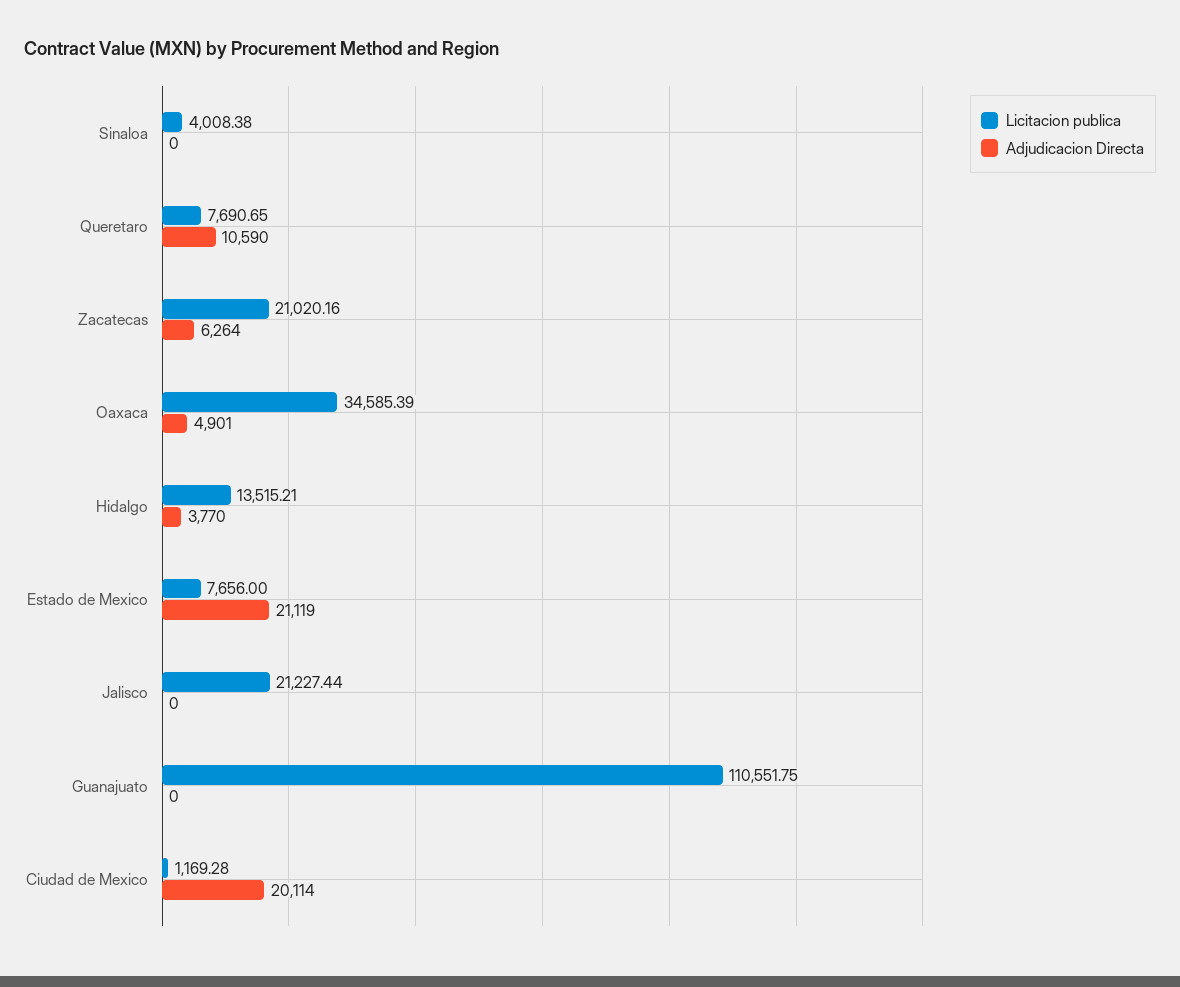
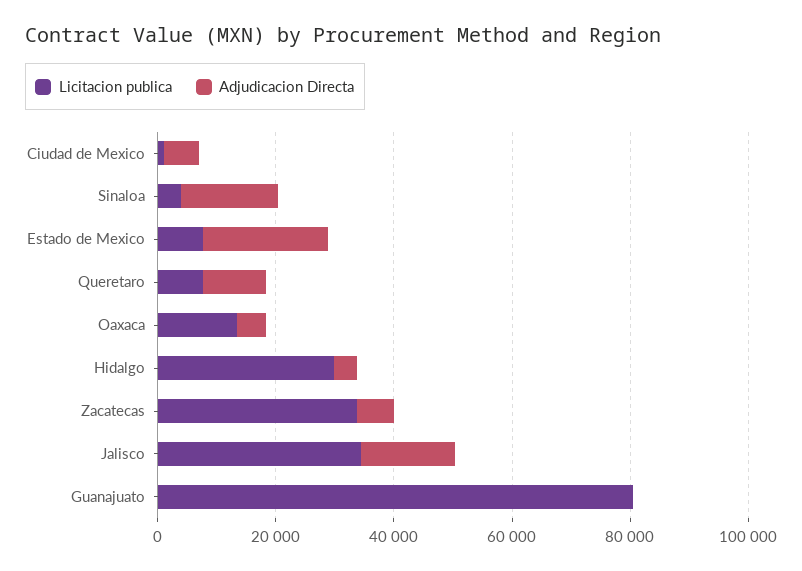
Adjudicacion Directa, Sinaloa: 0 -> 15000
Licitacion publica, Zacatecas: 21020.16 -> 35000
Licitacion publica, Oaxaca: 34585.39 -> 15000
Licitacion publica, Hidalgo: 13515.21 -> 30000
Licitacion publica, Jalisco: 21227.44 -> 35000
Adjudicacion Directa, Jalisco: 0 -> 15000
Licitacion publica, Guanajuato: 110551.75 -> 80000
Adjudicacion Directa, Ciudad de Mexico: 20114 -> 5000

